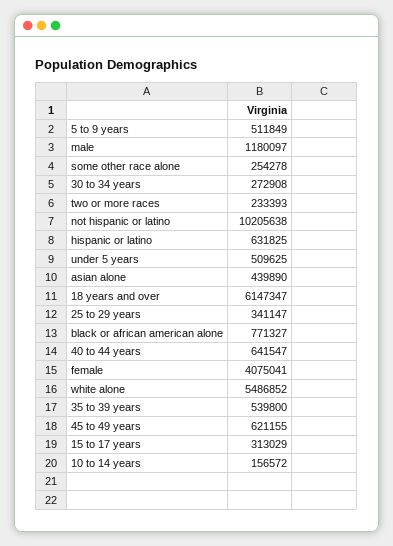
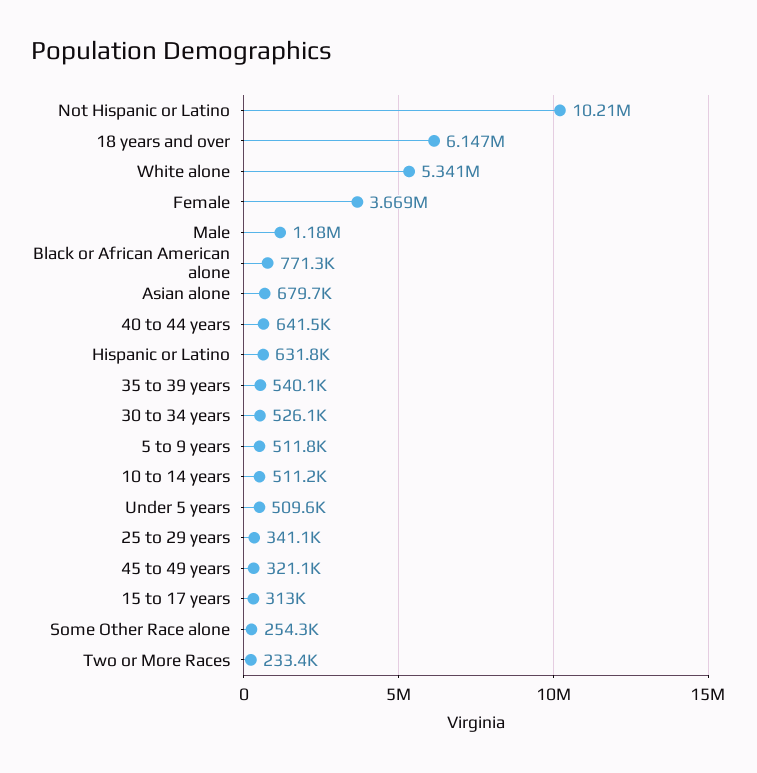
30 to 34 years: 272908 -> 526100
asian alone: 439890 -> 679700
female: 4075041 -> 3669000
white alone: 5486852 -> 5341000
35 to 39 years: 539800 -> 540100
45 to 49 years: 621155 -> 321100
10 to 14 years: 156572 -> 511200

